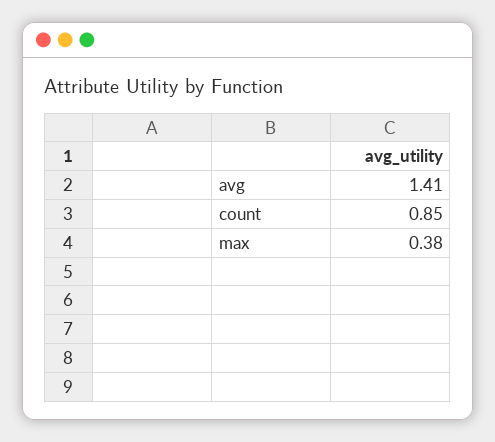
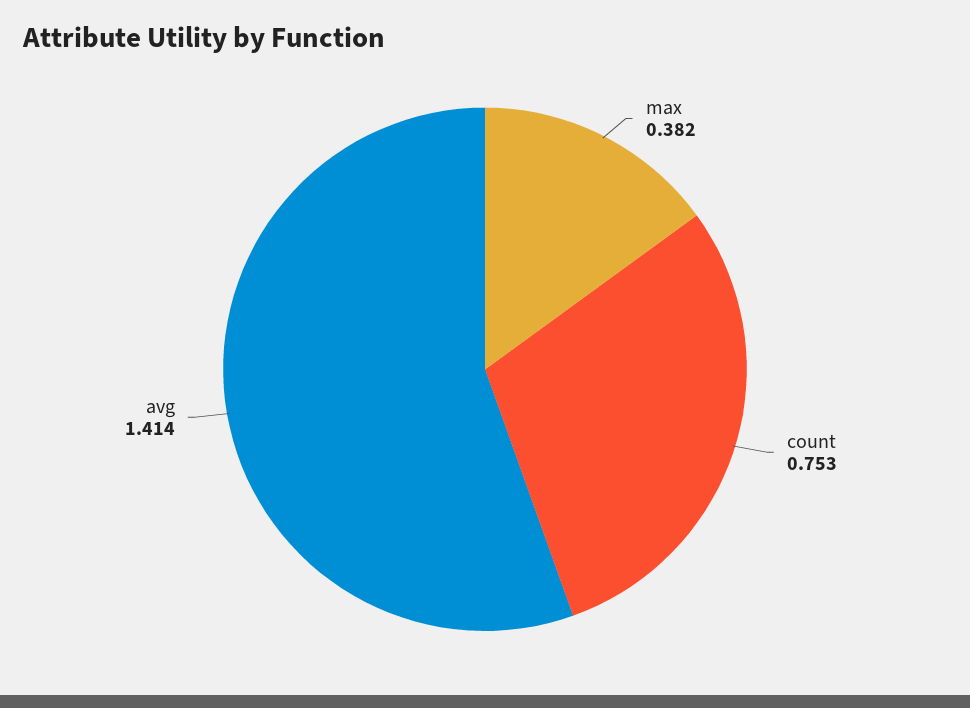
count: 0.85 -> 0.753

